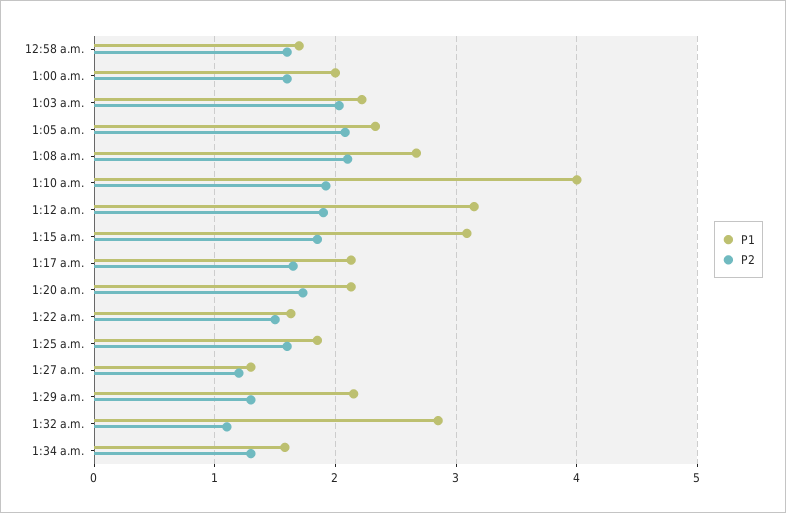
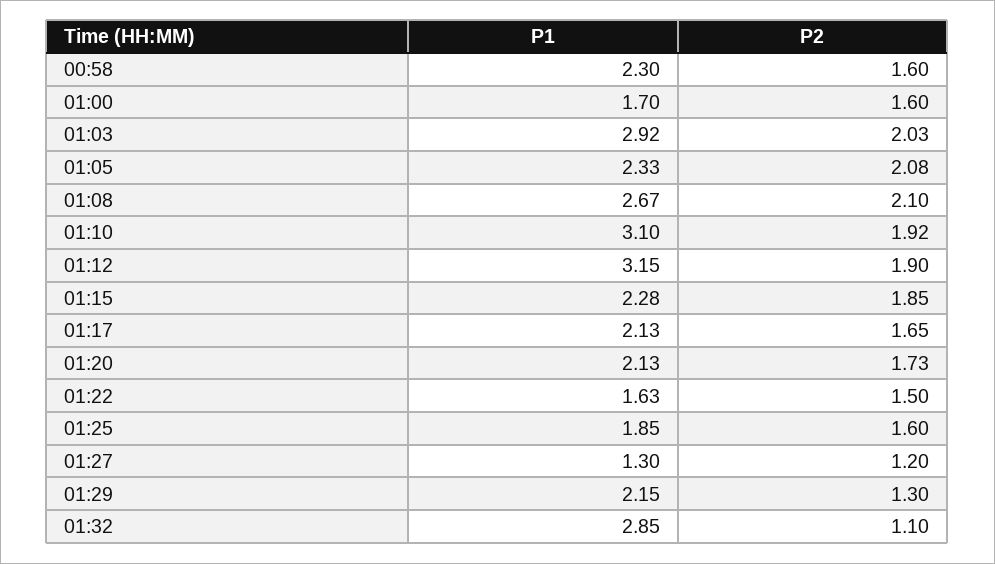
P1, 12:58 a.m.: 1.7 -> 2.3
P1, 1:00 a.m.: 2 -> 1.7
P1, 1:03 a.m.: 2.2 -> 2.92
P1, 1:10 a.m.: 4 -> 3.1
P1, 1:15 a.m.: 3.1 -> 2.28
P1, 1:34 a.m.: 1.6 -> none
P2, 1:34 a.m.: 1.3 -> none

